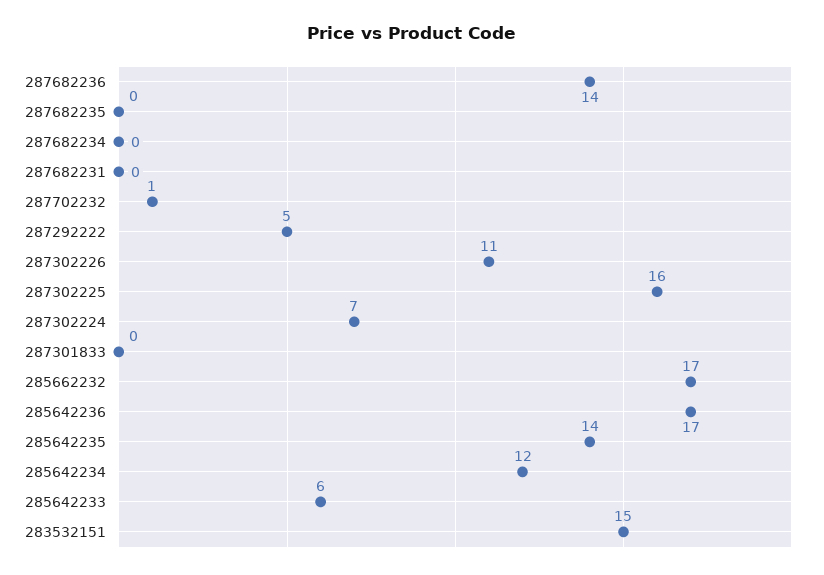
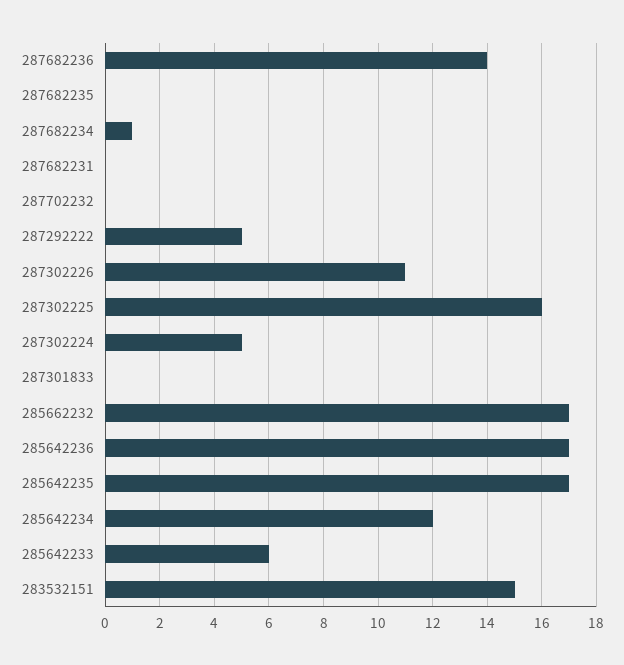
287682234: 0 -> 1
287702232: 1 -> 0
287302224: 7 -> 5
285642235: 14 -> 17

